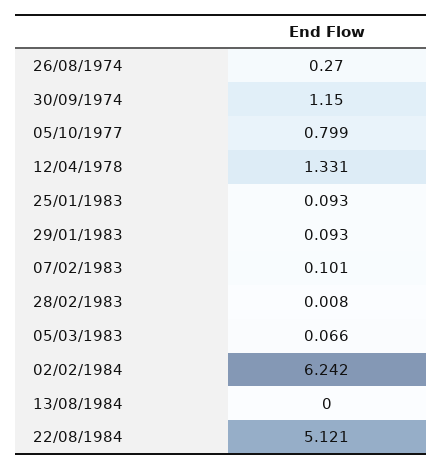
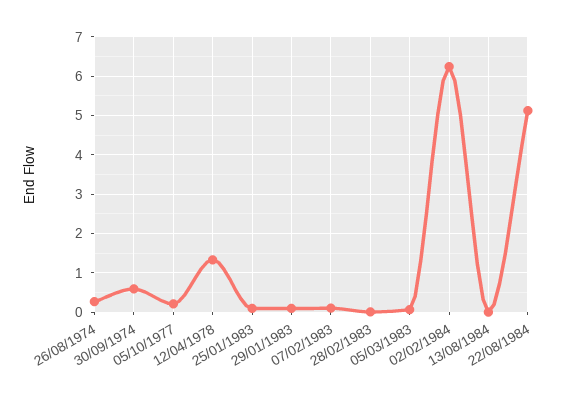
30/09/1974: 1.15 -> 0.6
05/10/1977: 0.799 -> 0.2

